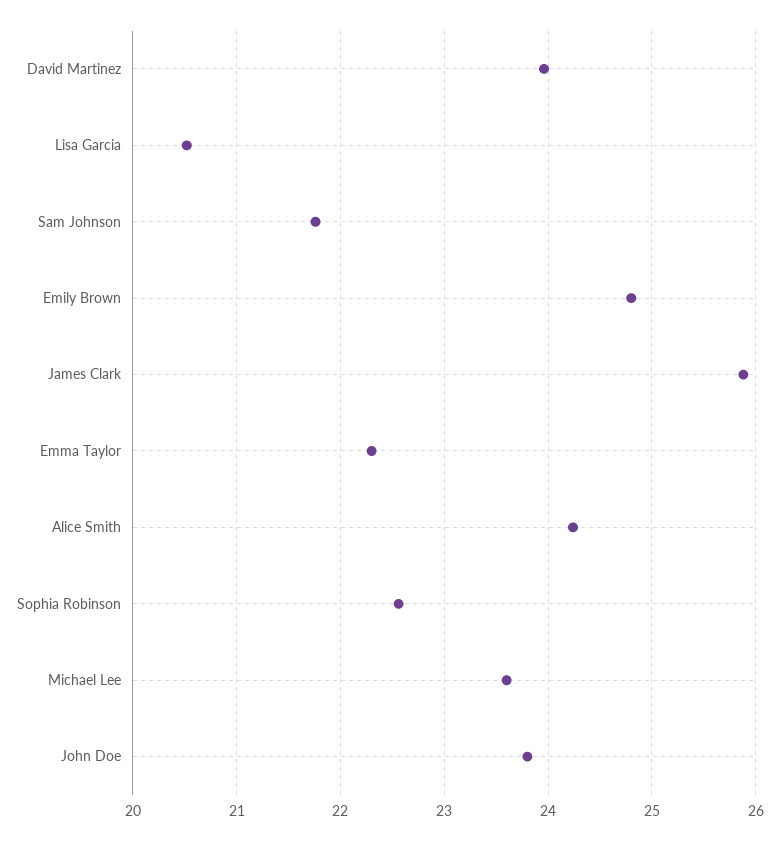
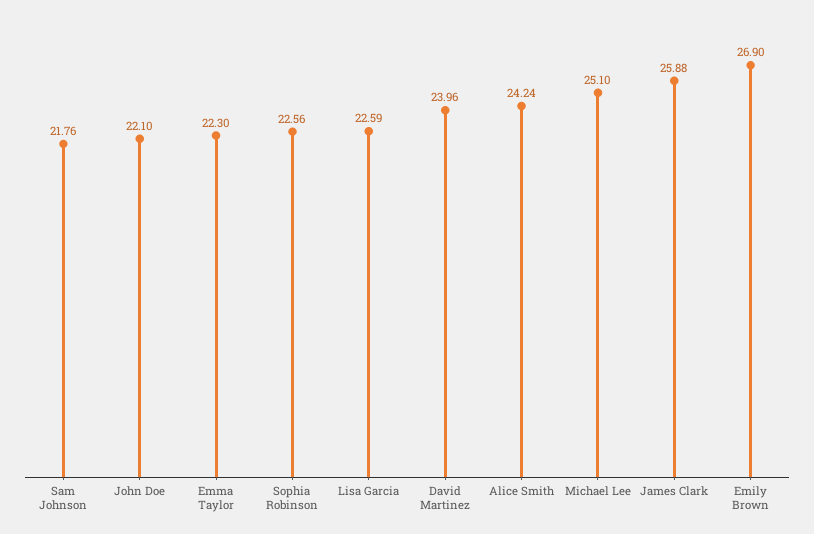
Lisa Garcia: 20.5 -> 22.59
Emily Brown: 24.8 -> 26.9
Michael Lee: 23.6 -> 25.1
John Doe: 23.8 -> 22.1

